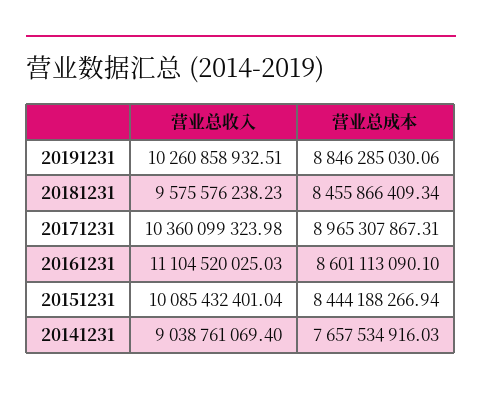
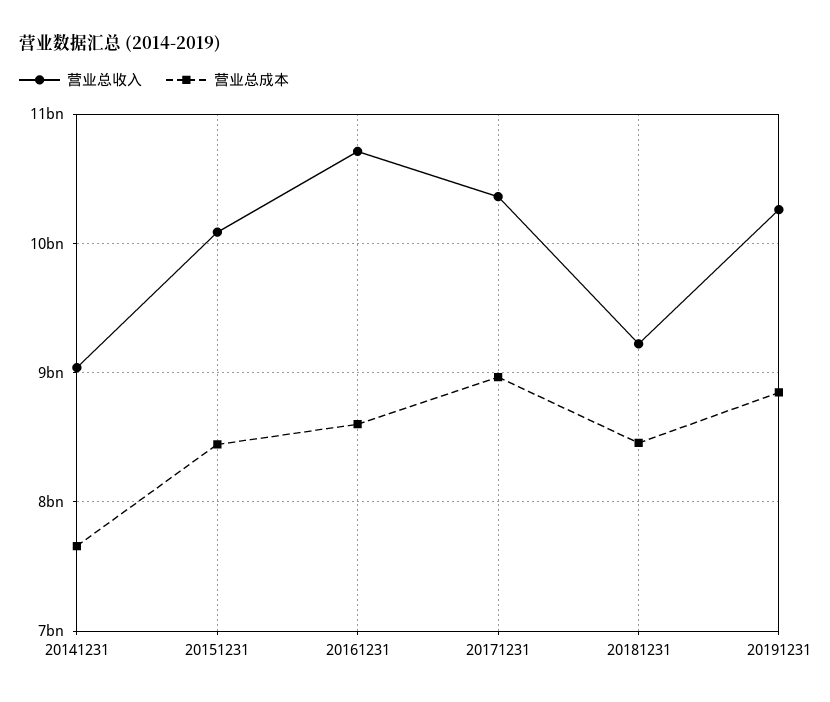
营业总收入, 20181231: 9575576238.23 -> 9200000000
营业总收入, 20161231: 11104520025.03 -> 10700000000

